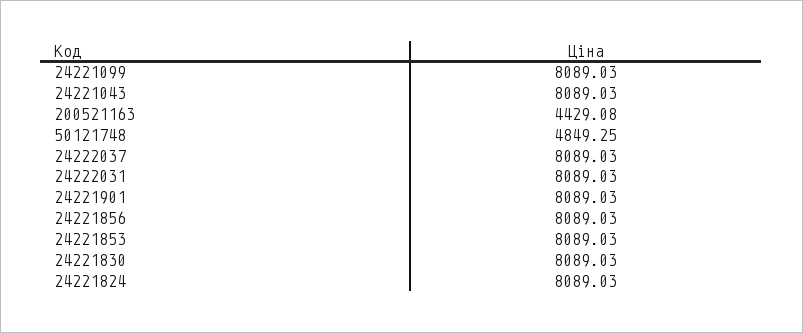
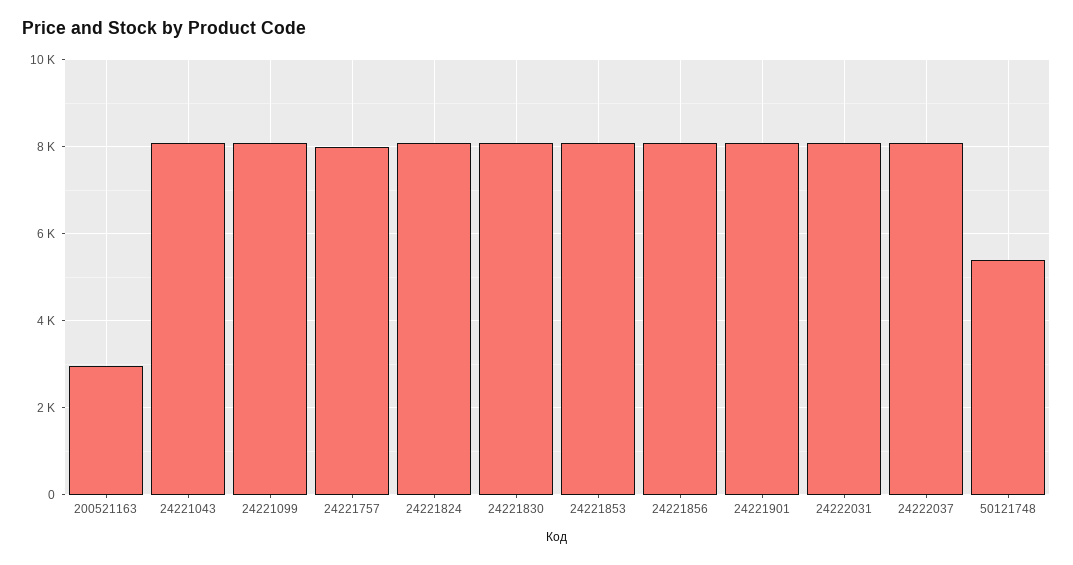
200521163: 4429.08 -> 3000
50121748: 4849.25 -> 5400
24221757: none -> 8000

